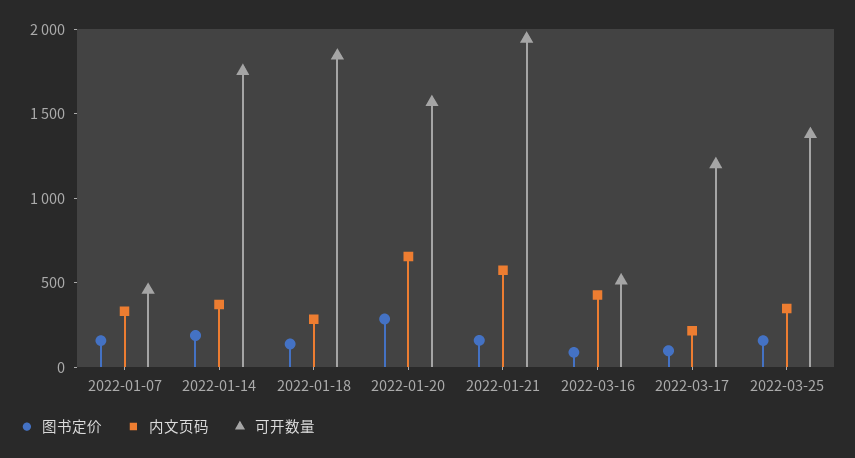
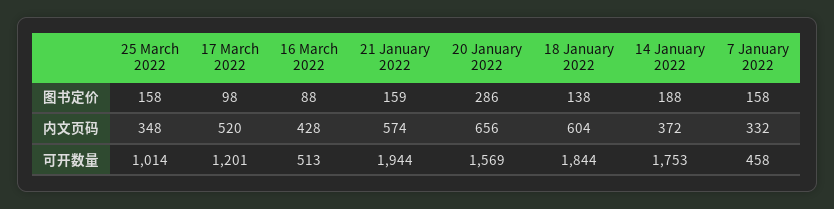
内文页码, 2022-01-18: 300 -> 604
内文页码, 2022-03-17: 200 -> 520
可开数量, 2022-03-25: 1400 -> 1014

